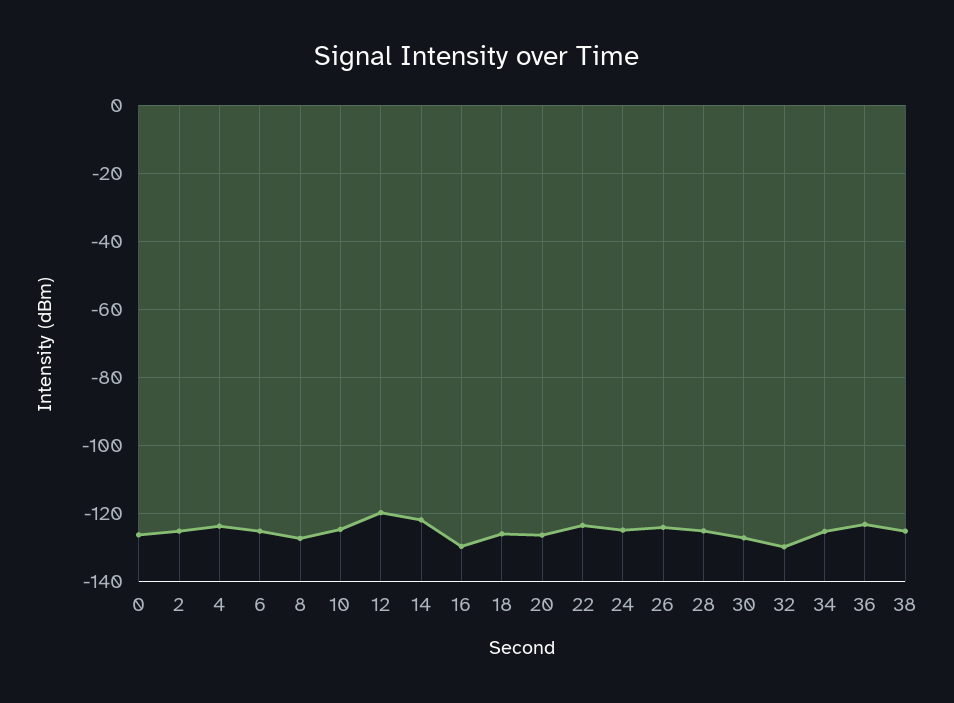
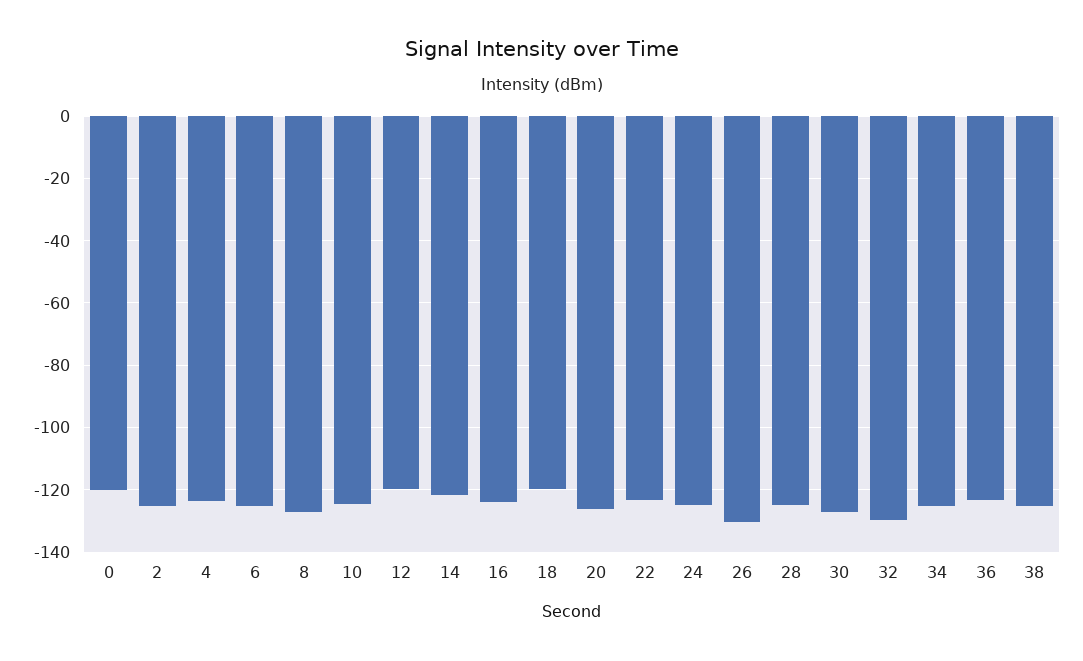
0: -126 -> -120
16: -130 -> -124
18: -126 -> -120
26: -124 -> -130

